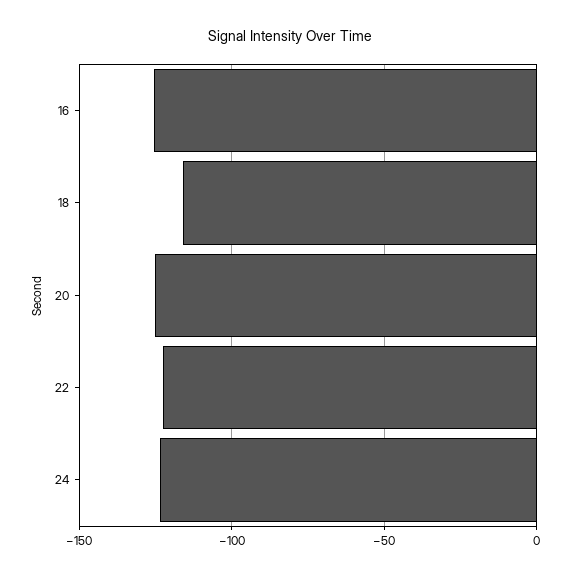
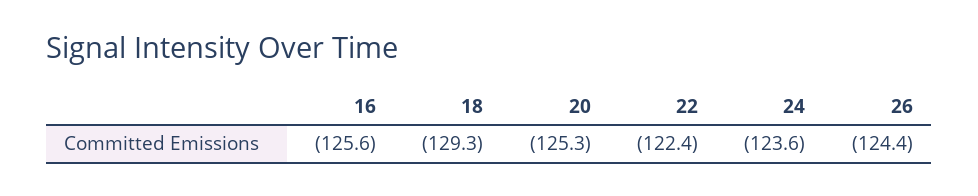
18: -115 -> -129.3
26: none -> -124.4

